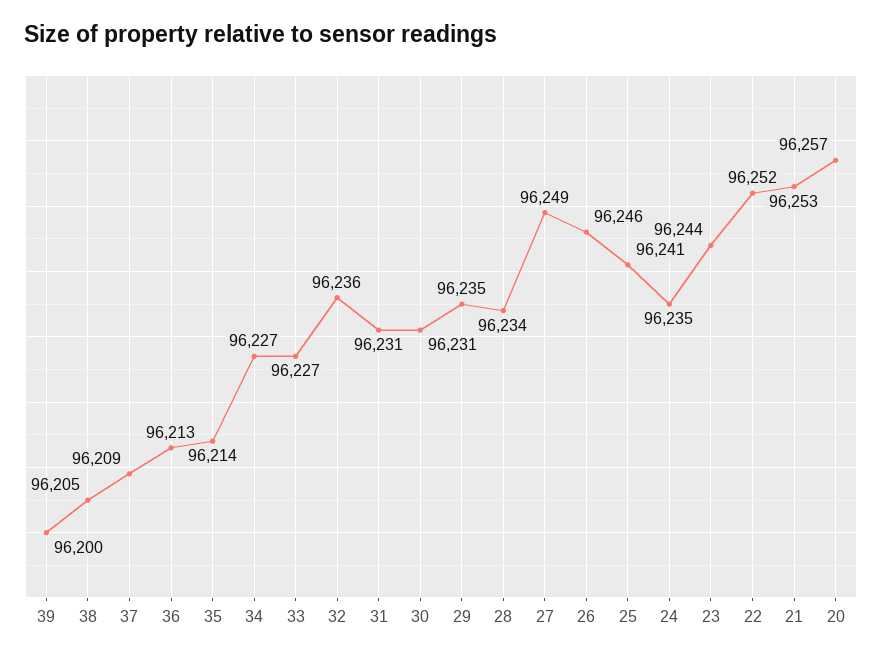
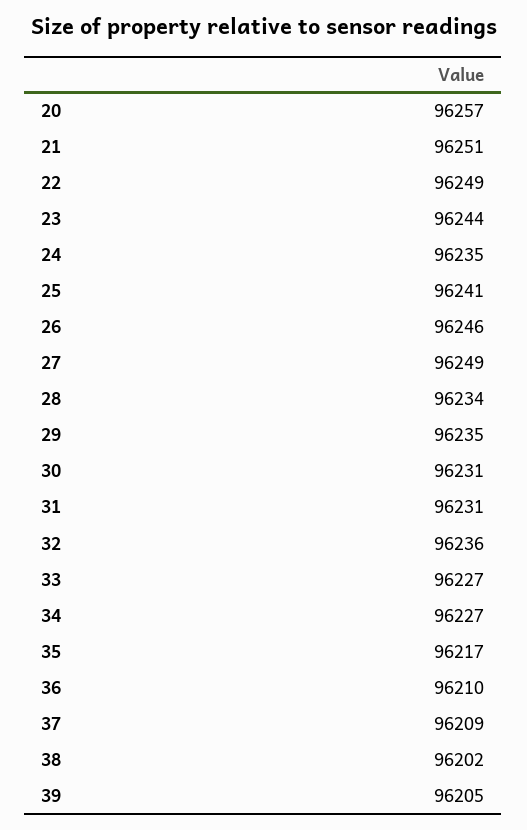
39: 96200 -> 96205
38: 96205 -> 96202
36: 96213 -> 96210
35: 96214 -> 96217
22: 96252 -> 96249
21: 96253 -> 96251

